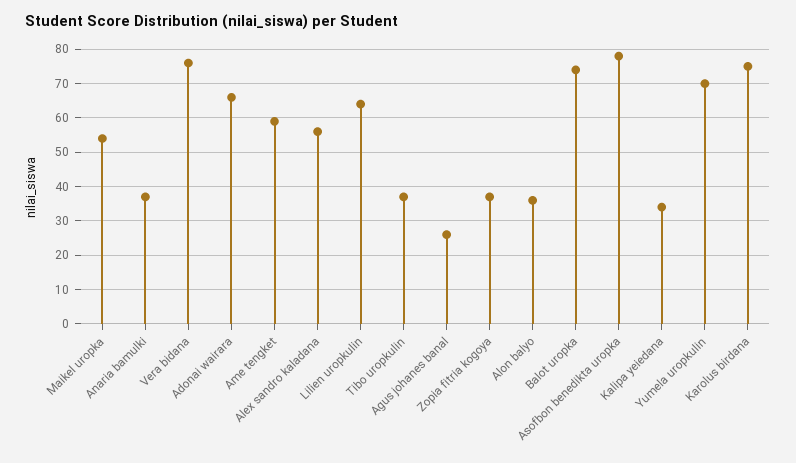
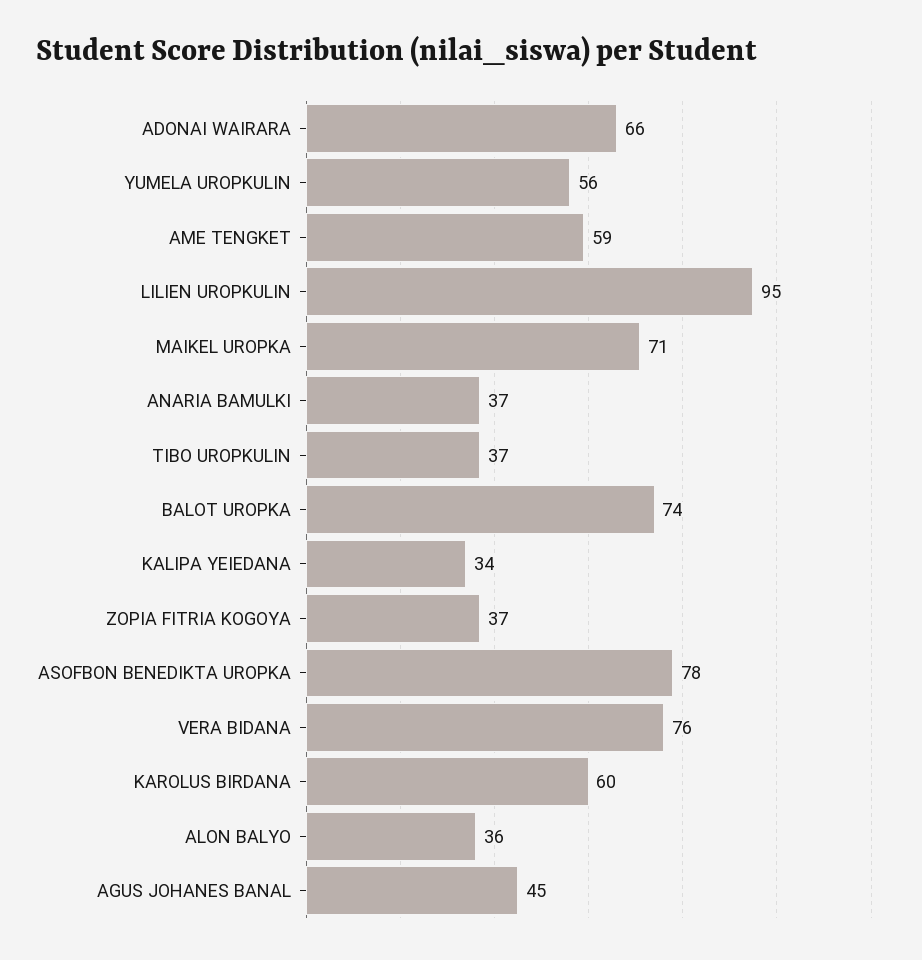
Maikel uropka: 55 -> 71
Alex sandro kaladana: 55 -> none
Lilien uropkulin: 65 -> 95
Agus johanes banal: 25 -> 45
Yumela uropkulin: 70 -> 56
Karolus birdana: 75 -> 60

